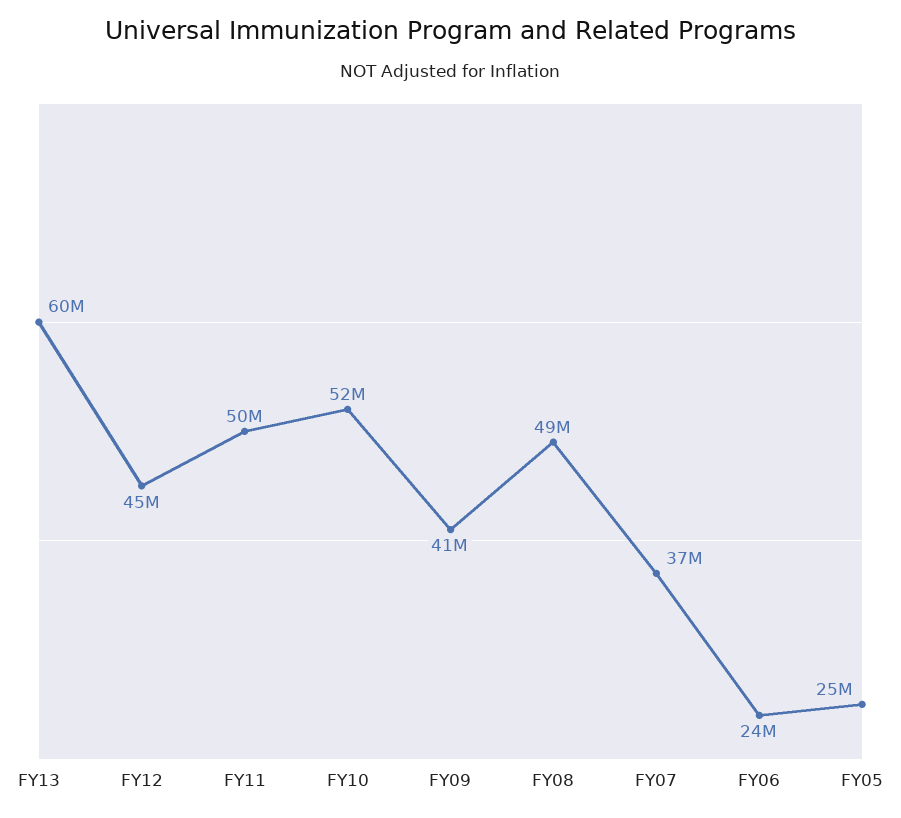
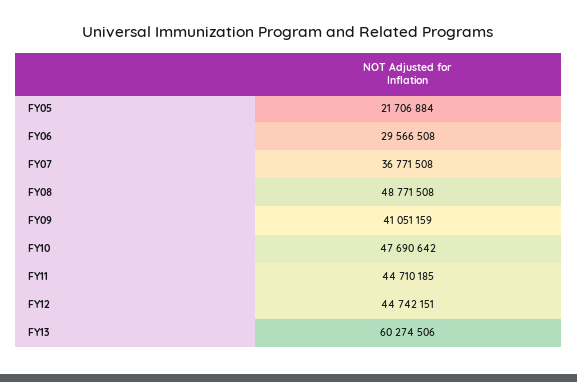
FY11: 50000000 -> 44710185
FY10: 52000000 -> 47690642
FY06: 24000000 -> 29566508
FY05: 25000000 -> 21706884

